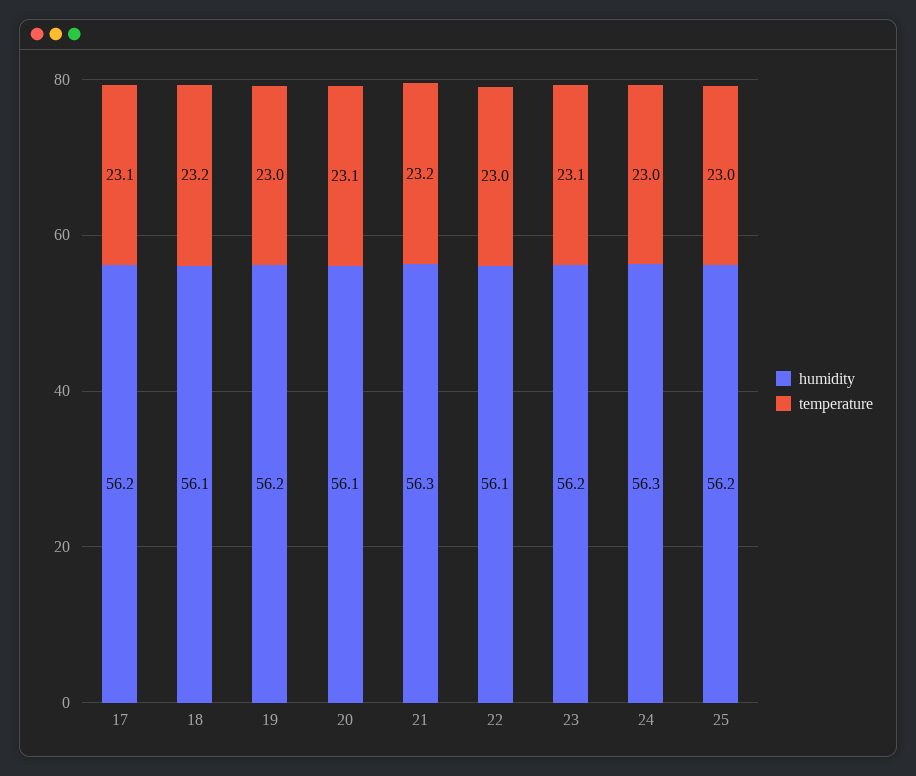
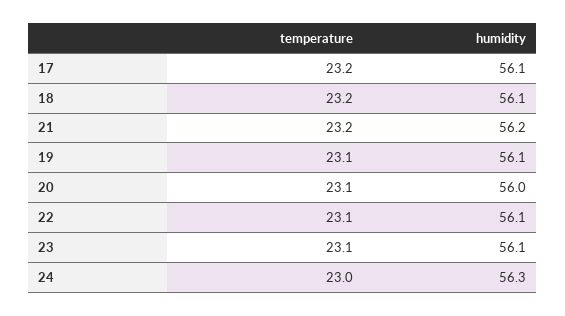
humidity, 17: 56.2 -> 56.1
temperature, 17: 23.1 -> 23.2
humidity, 19: 56.2 -> 56.1
temperature, 19: 23 -> 23.1
humidity, 20: 56.1 -> 56
humidity, 21: 56.3 -> 56.2
temperature, 22: 23 -> 23.1
humidity, 23: 56.2 -> 56.1
humidity, 25: 56.2 -> none
temperature, 25: 23 -> none

